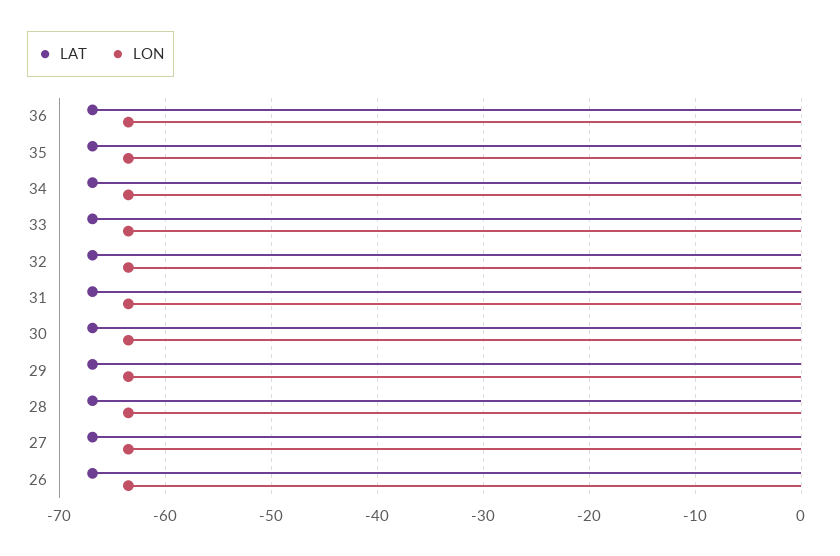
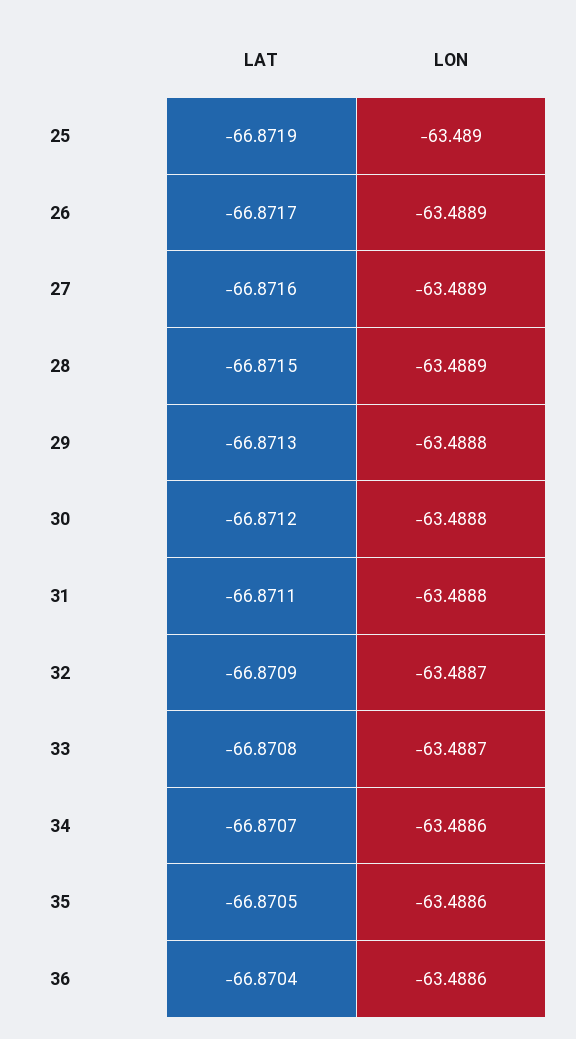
LAT, 25: none -> -66.8719
LON, 25: none -> -63.489

